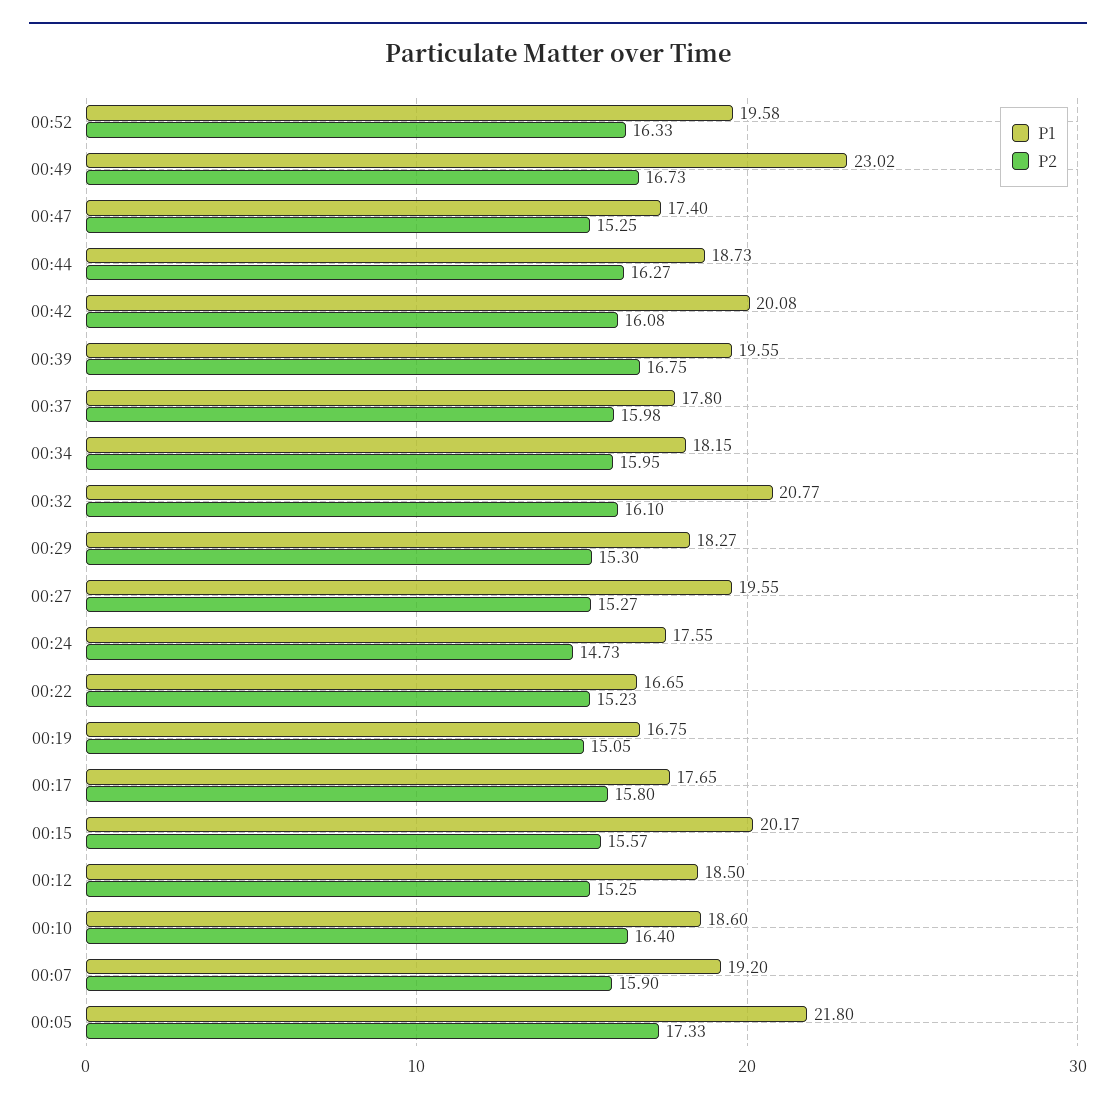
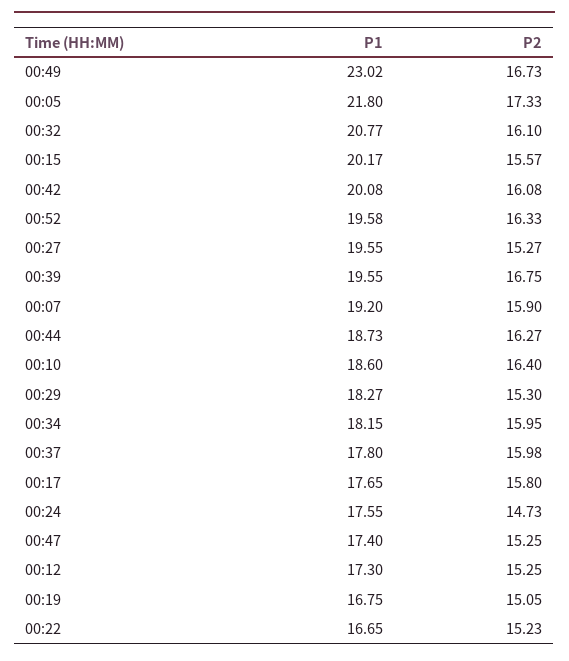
P1, 00:12: 18.5 -> 17.3

